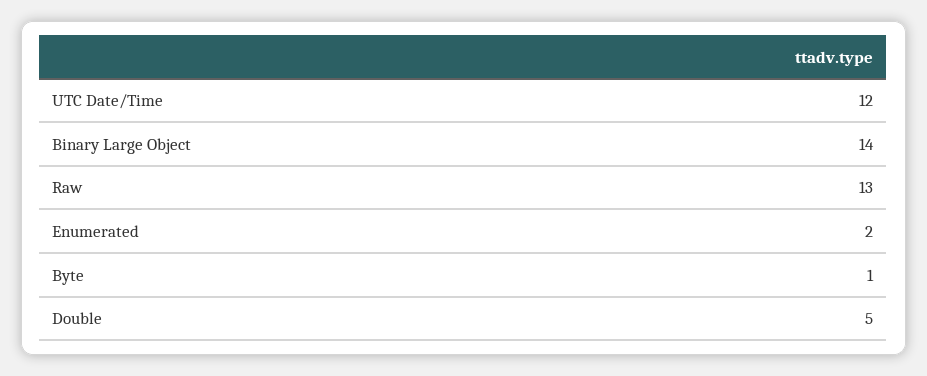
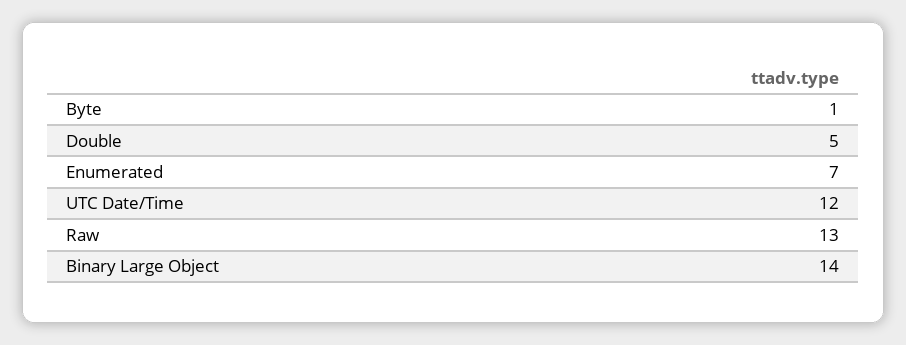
Enumerated: 2 -> 7

